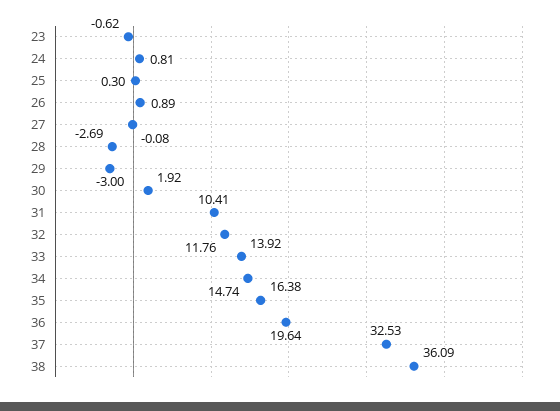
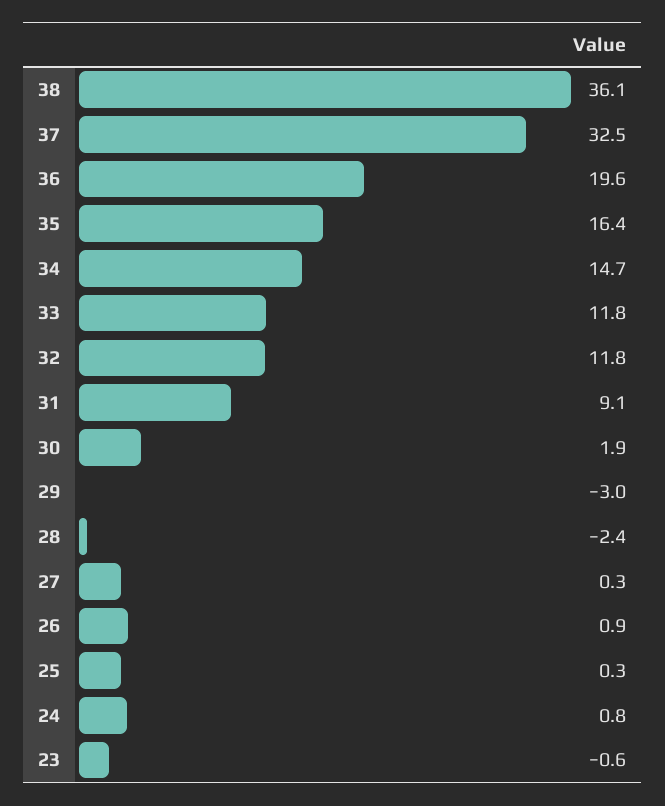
27: -0.08 -> 0.3
28: -2.69 -> -2.4
31: 10.41 -> 9.1
33: 13.92 -> 11.8

